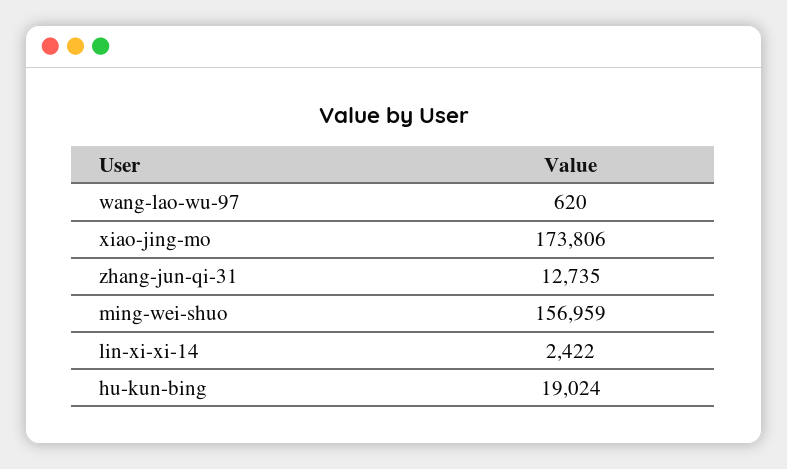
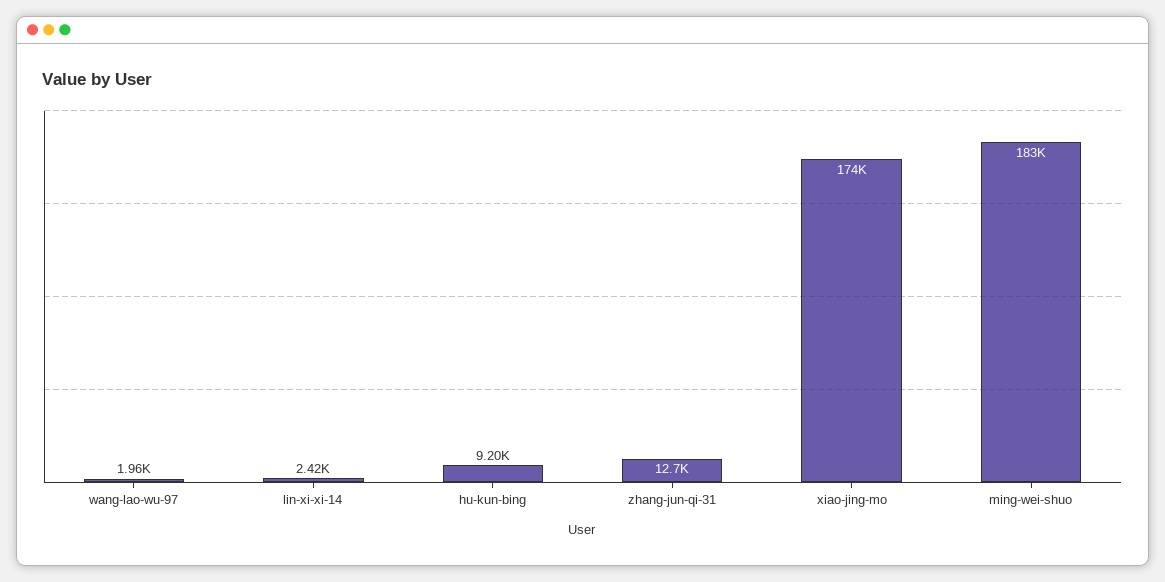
wang-lao-wu-97: 620 -> 1960
ming-wei-shuo: 156959 -> 183000
hu-kun-bing: 19024 -> 9200

